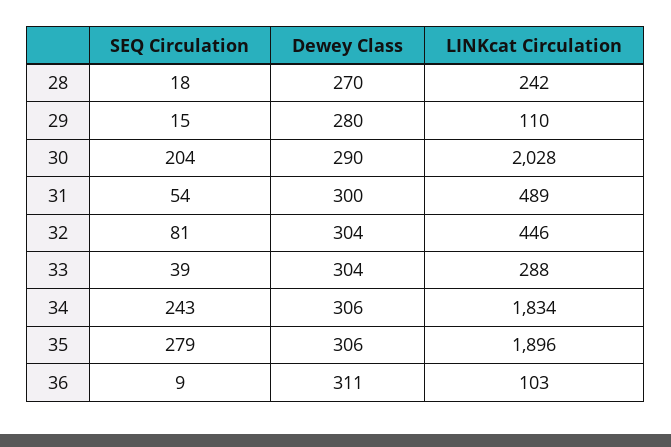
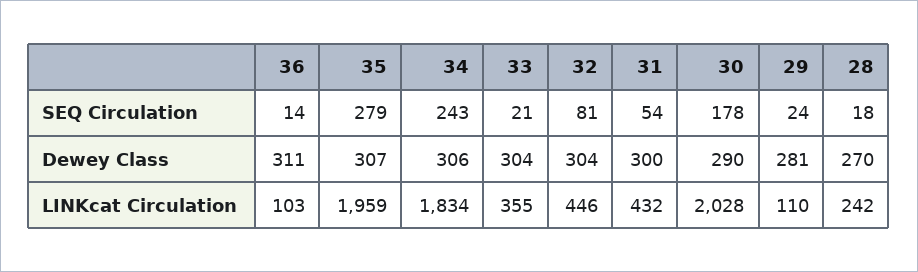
SEQ Circulation, 29: 15 -> 24
Dewey Class, 29: 280 -> 281
SEQ Circulation, 30: 204 -> 178
LINKcat Circulation, 31: 489 -> 432
SEQ Circulation, 33: 39 -> 21
LINKcat Circulation, 33: 288 -> 355
Dewey Class, 35: 306 -> 307
LINKcat Circulation, 35: 1896 -> 1959
SEQ Circulation, 36: 9 -> 14

